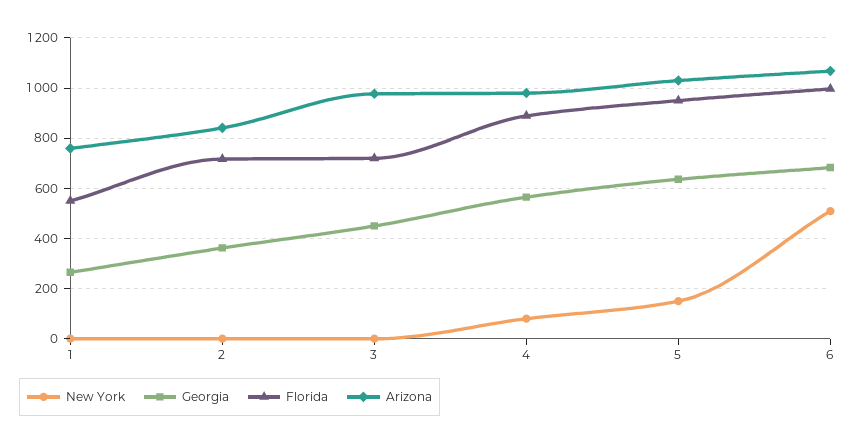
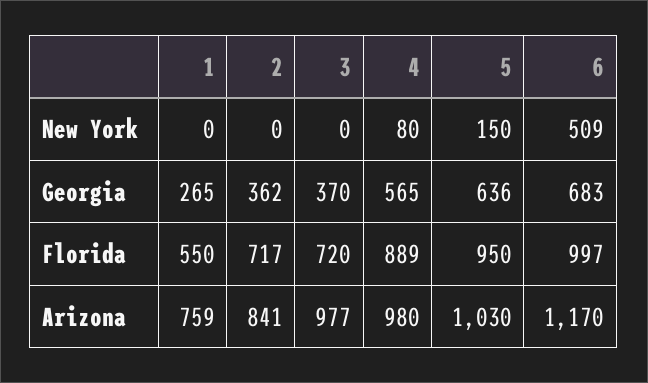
Georgia, 3: 450 -> 370
Arizona, 6: 1075 -> 1170

